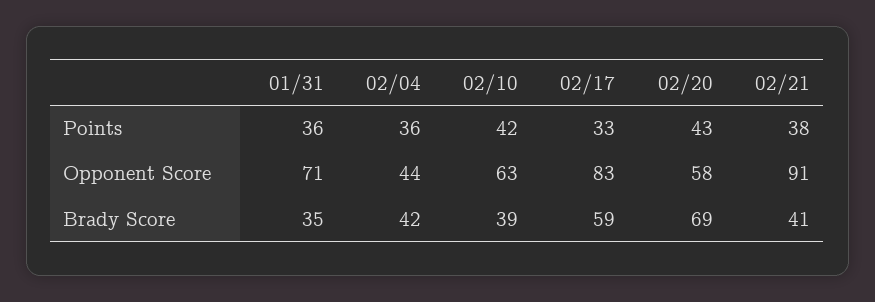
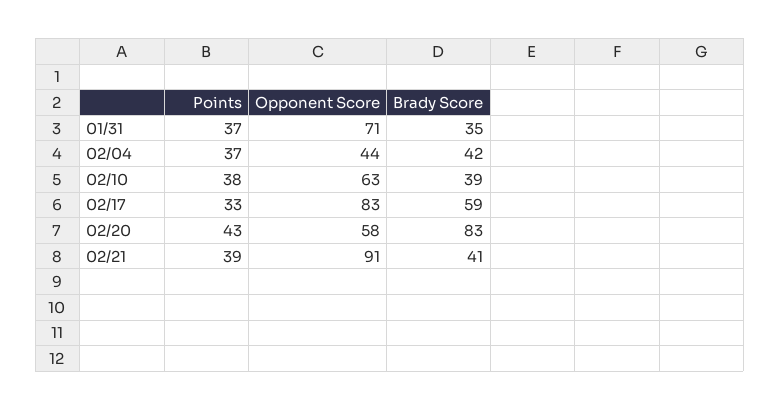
01/31, Points: 36 -> 37
02/04, Points: 36 -> 37
02/10, Points: 42 -> 38
02/21, Points: 38 -> 39
02/20, Brady Score: 69 -> 83

